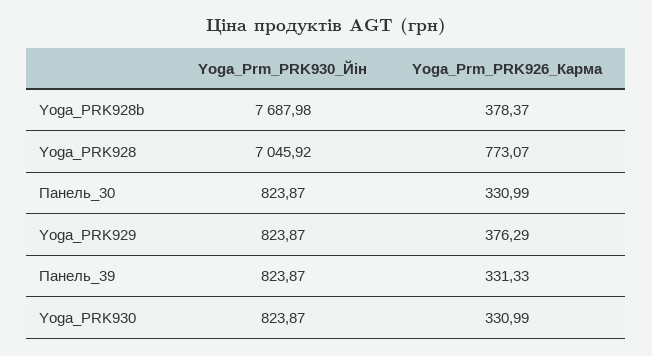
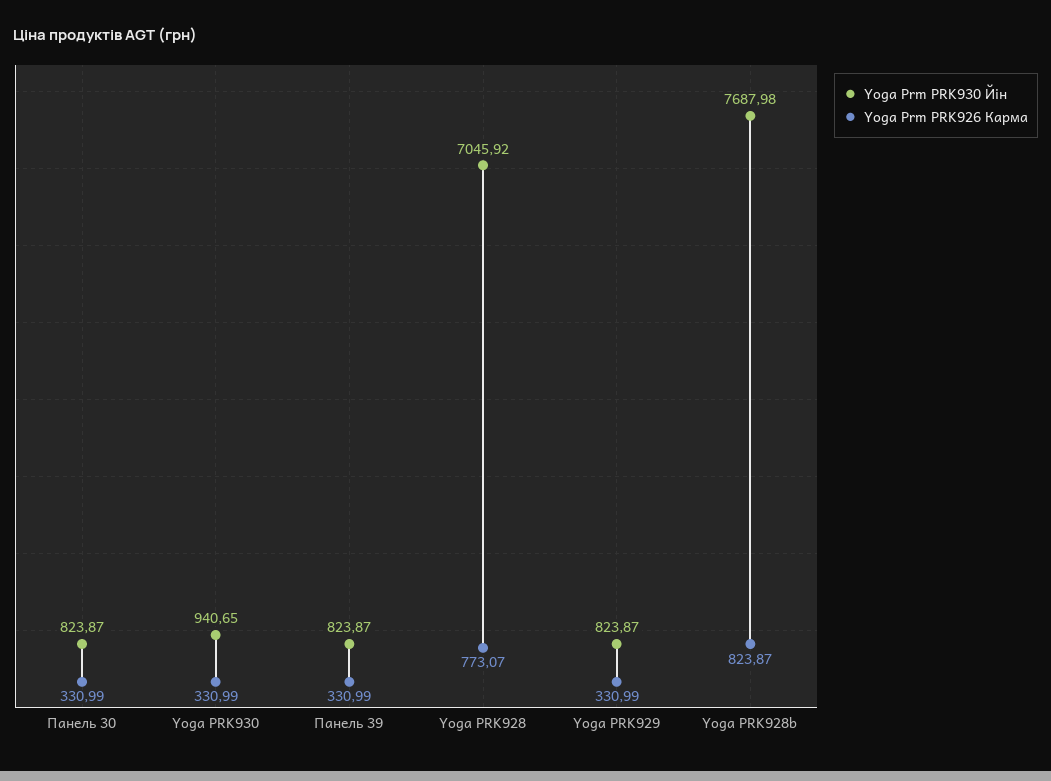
Yoga_Prm_PRK926_Карма, Yoga_PRK928b: 378.37 -> 823.87
Yoga_Prm_PRK926_Карма, Yoga_PRK929: 376.29 -> 330.99
Yoga_Prm_PRK926_Карма, Панель_39: 331.33 -> 330.99
Yoga_Prm_PRK930_Йін, Yoga_PRK930: 823.87 -> 940.65

